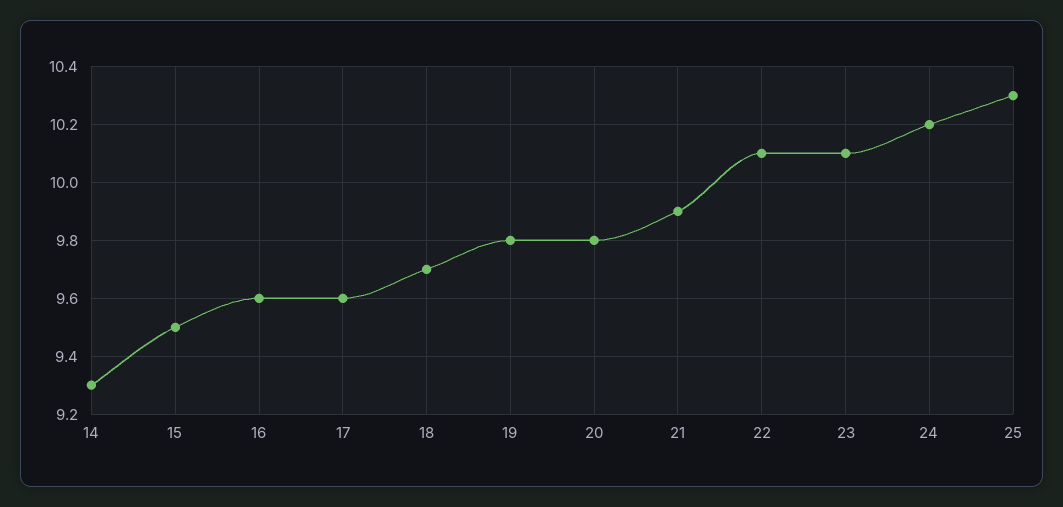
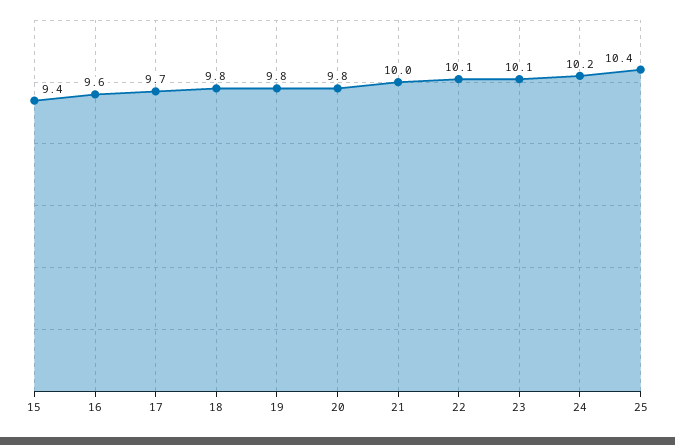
14: 9.3 -> none
15: 9.5 -> 9.4
17: 9.6 -> 9.7
18: 9.7 -> 9.8
21: 9.9 -> 10
25: 10.3 -> 10.4

